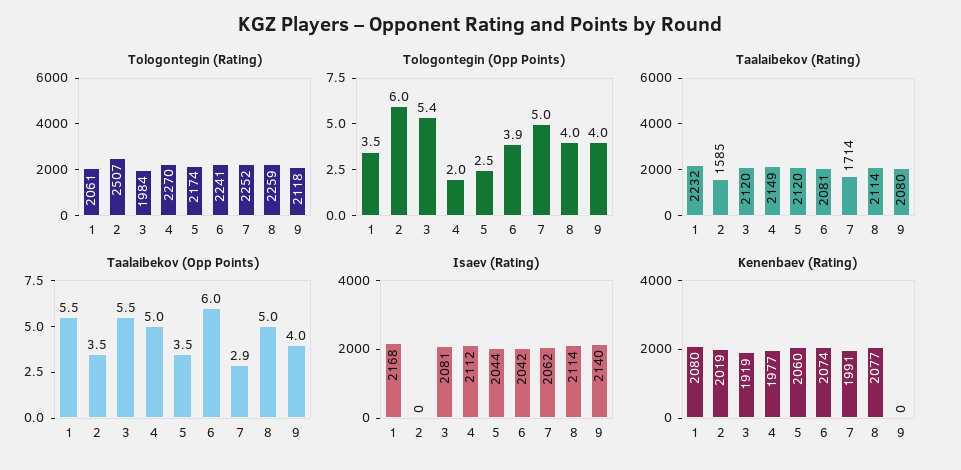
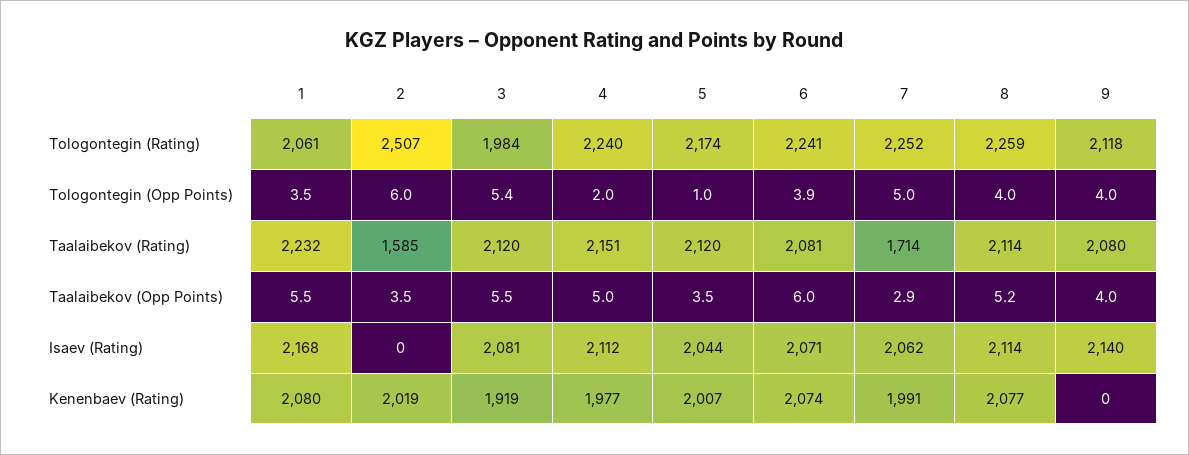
Tologontegin (Rating), 4: 2270 -> 2240
Tologontegin (Opp Points), 5: 2.5 -> 1
Taalaibekov (Rating), 4: 2149 -> 2151
Taalaibekov (Opp Points), 8: 5 -> 5.2
Isaev (Rating), 6: 2042 -> 2071
Kenenbaev (Rating), 5: 2060 -> 2007

